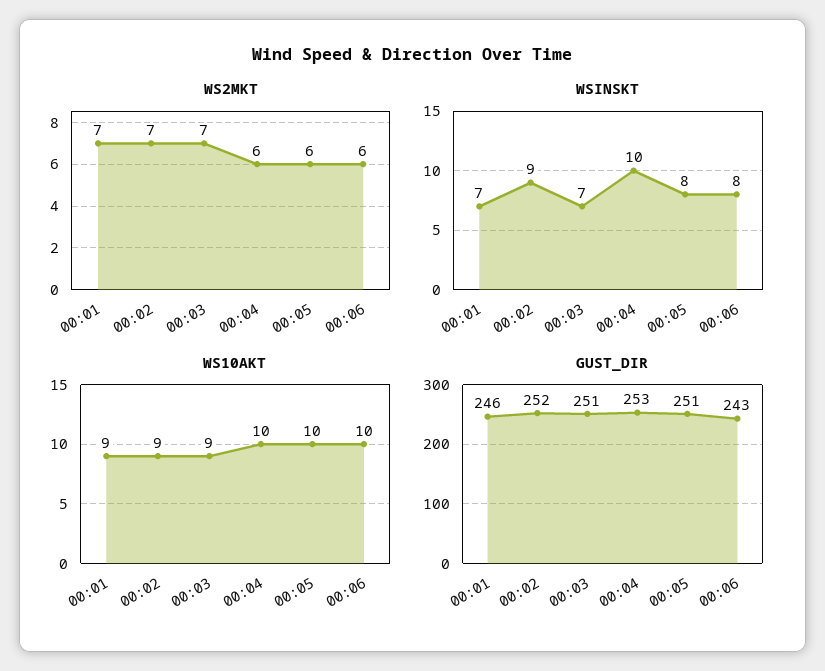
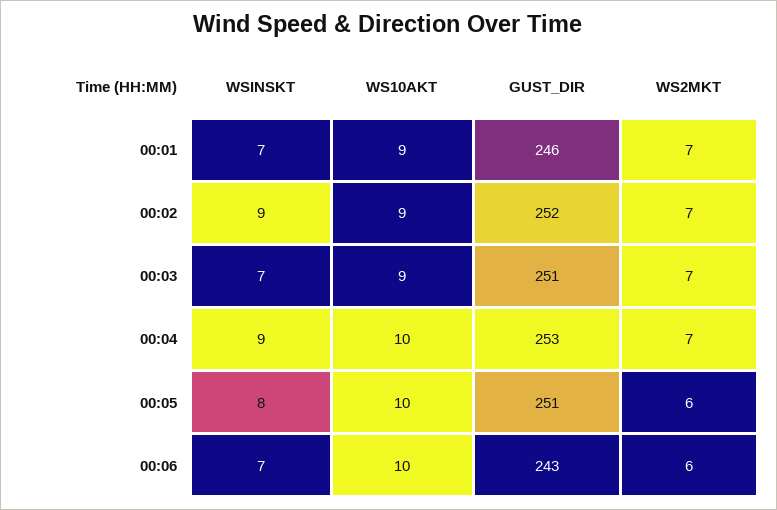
WS2MKT, 00:04: 6 -> 7
WSINSKT, 00:04: 10 -> 9
WSINSKT, 00:06: 8 -> 7

